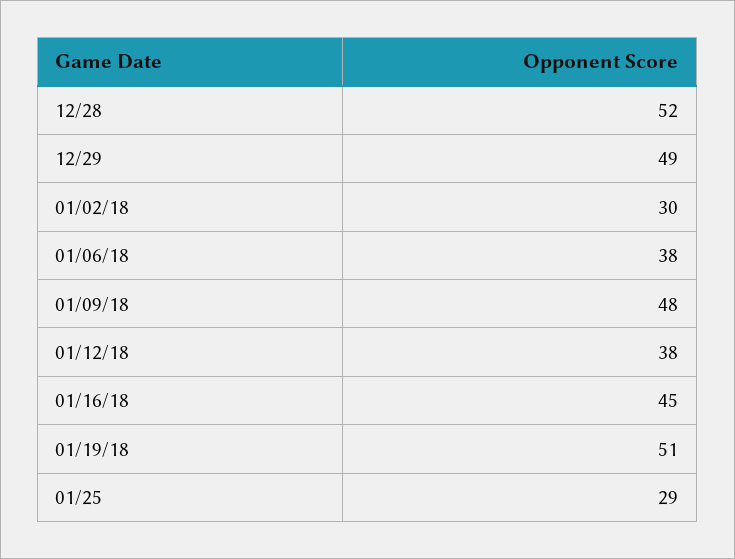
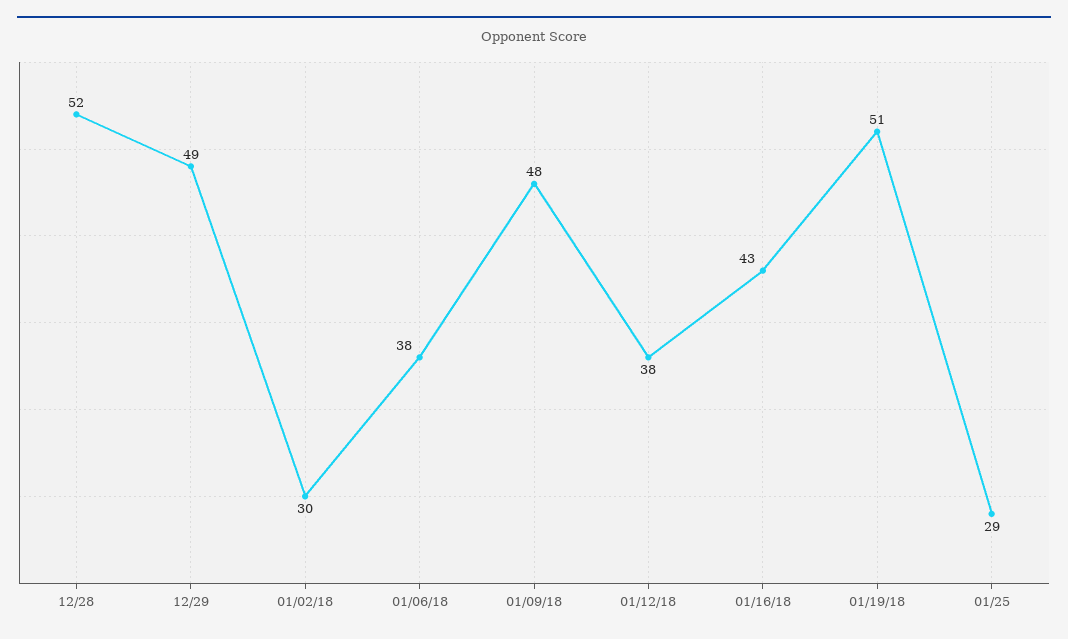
01/16/18: 45 -> 43

